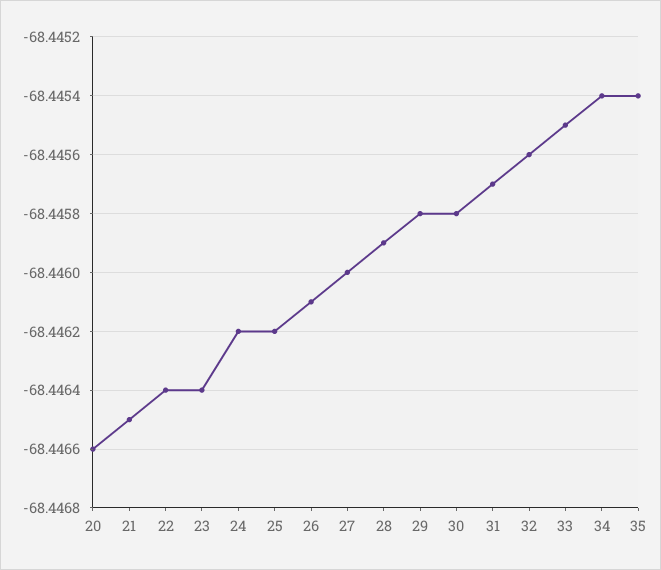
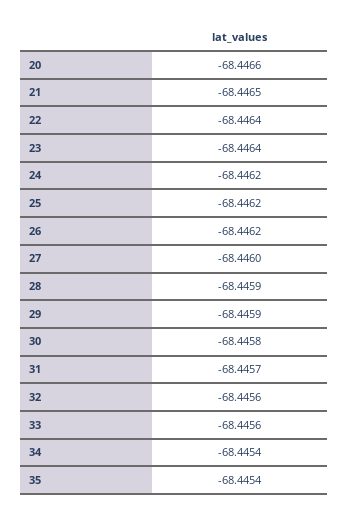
26: -68.4461 -> -68.4462
29: -68.4458 -> -68.4459
33: -68.4455 -> -68.4456

